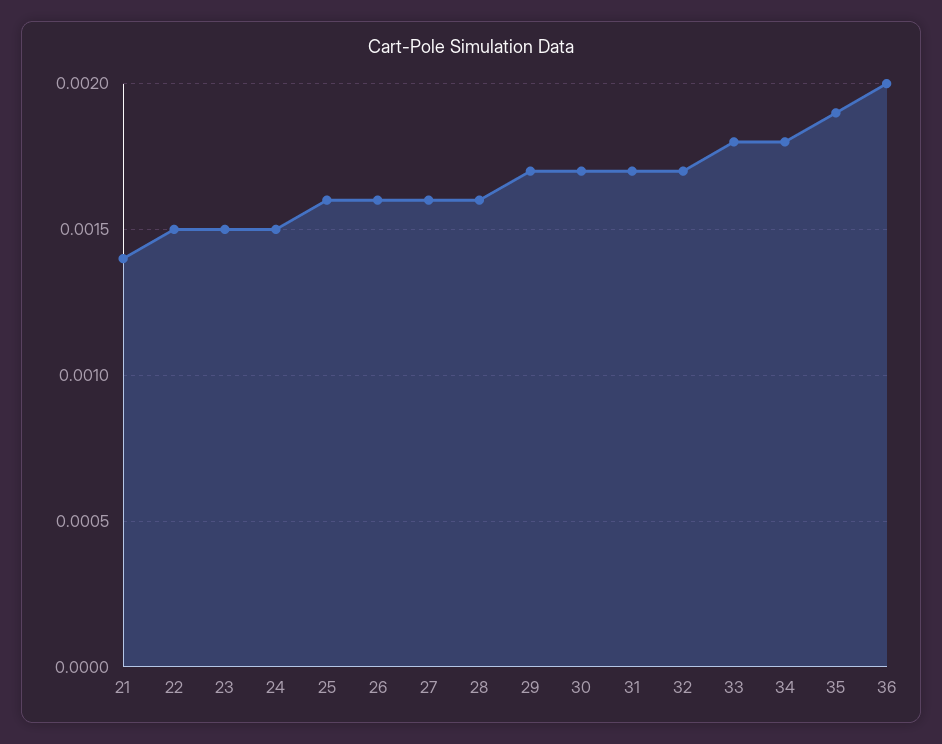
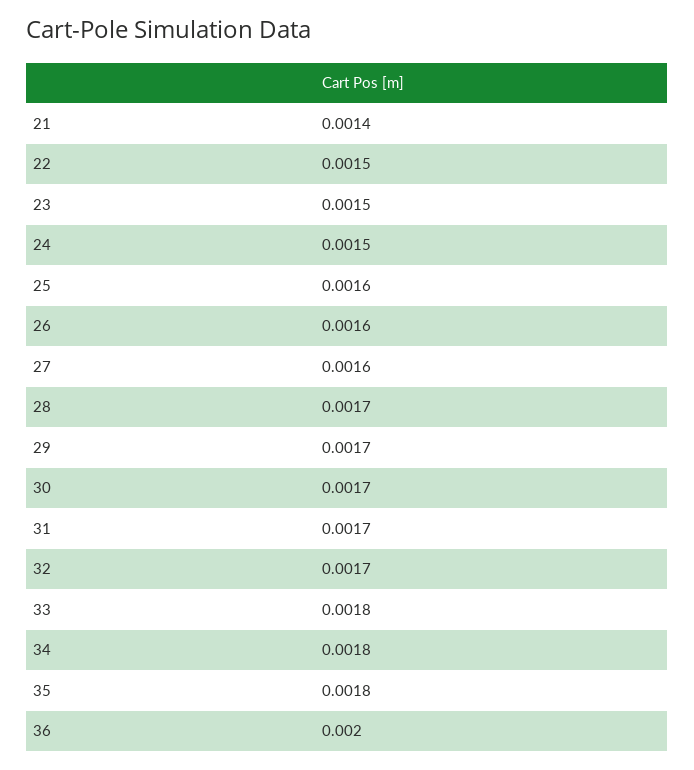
28: 0.0016 -> 0.0017
35: 0.0019 -> 0.0018

